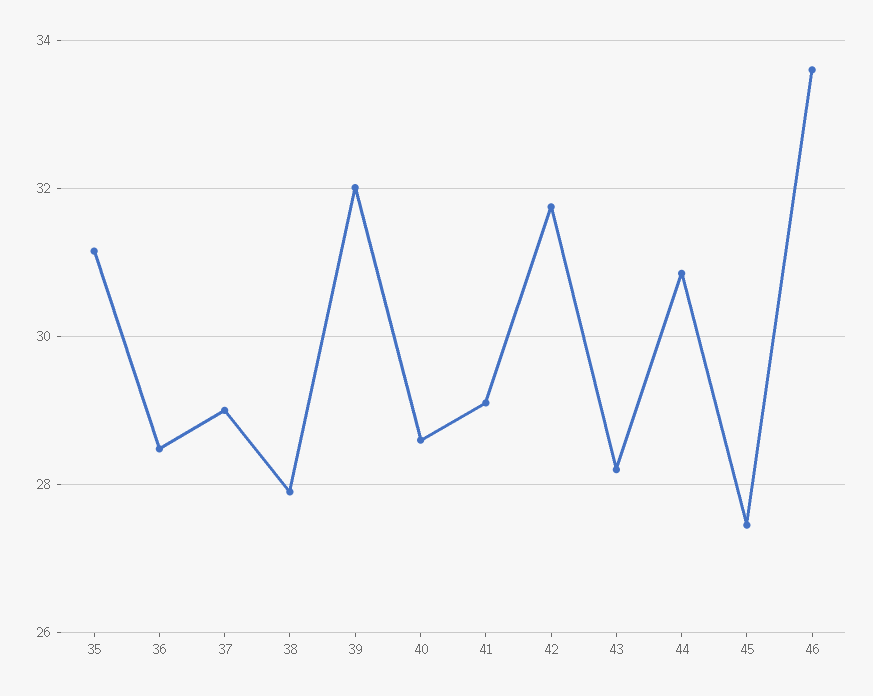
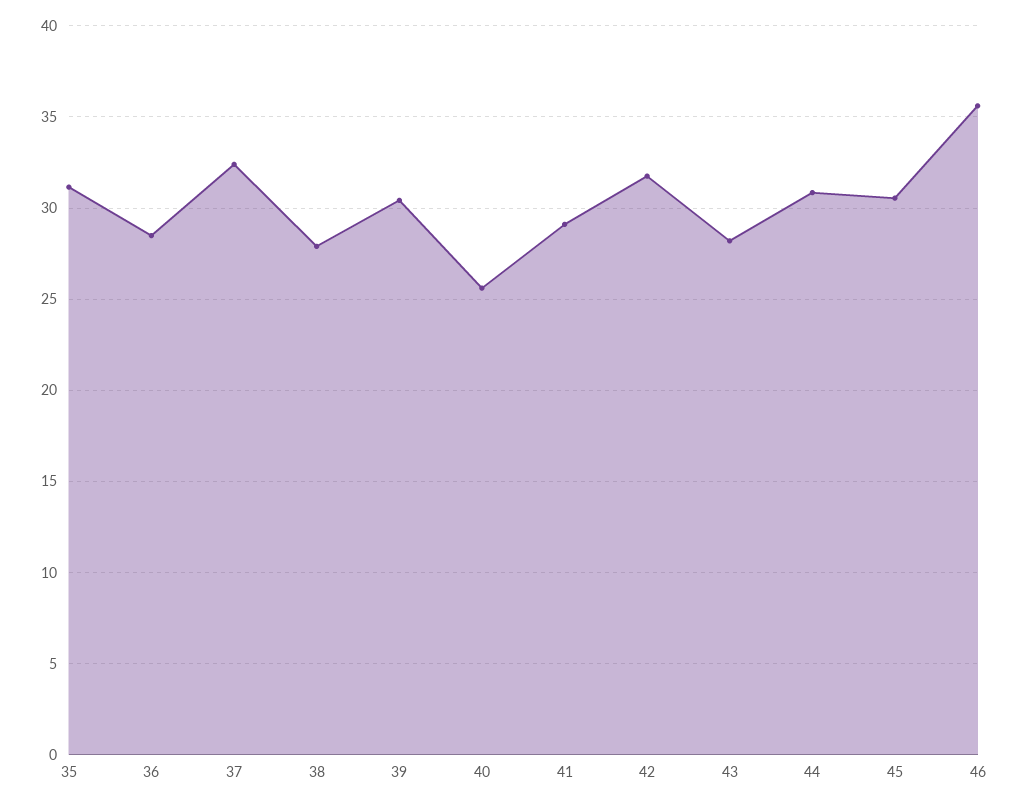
37: 29 -> 32.5
39: 32 -> 30.5
40: 28.6 -> 25.5
45: 27.4 -> 30.5
46: 33.6 -> 35.5

